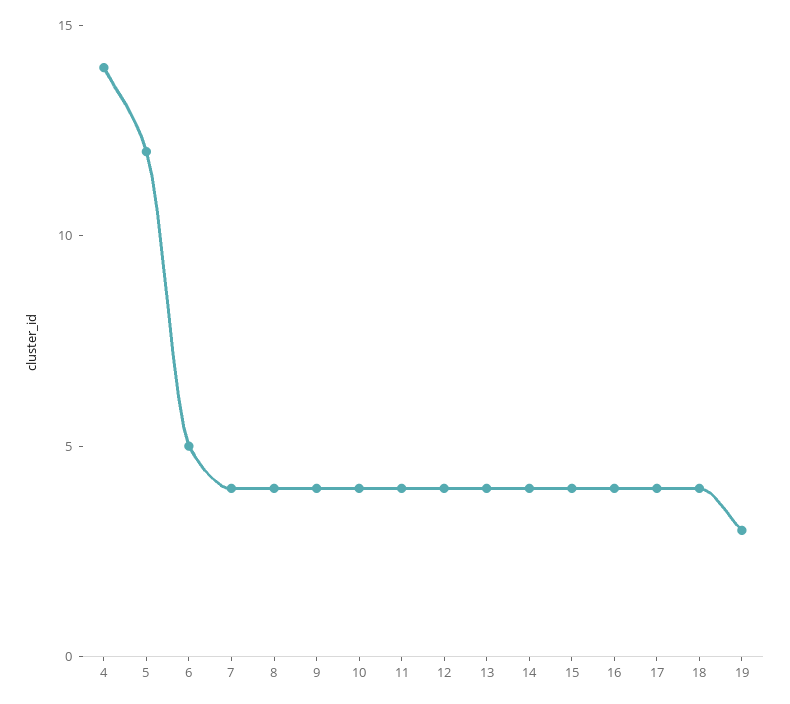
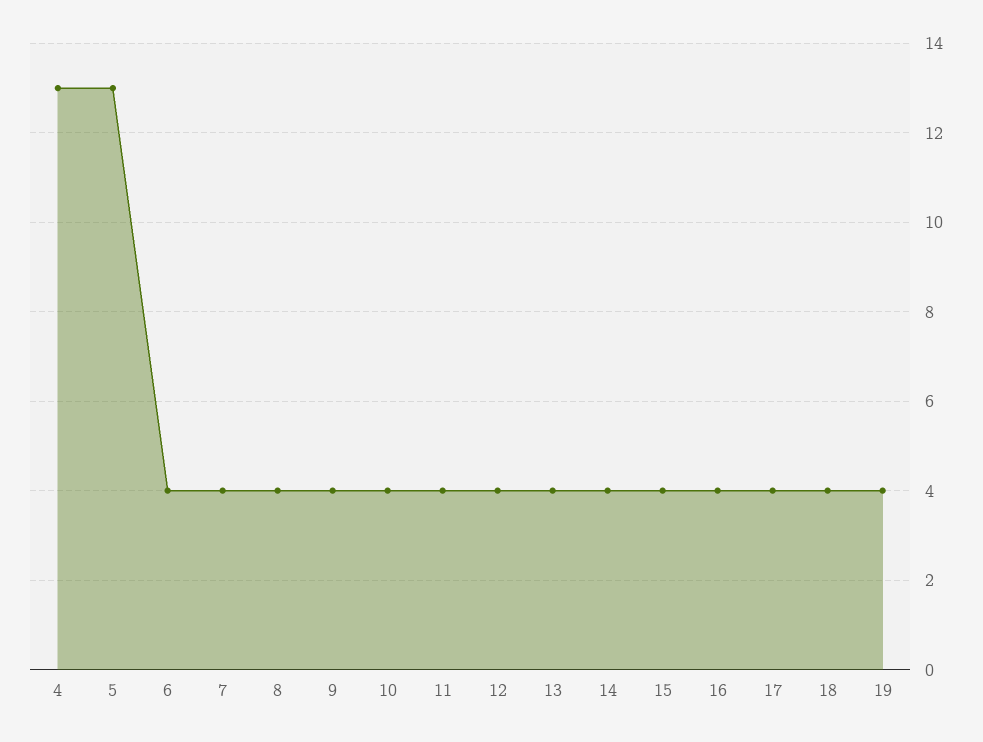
4: 14 -> 13
5: 12 -> 13
6: 5 -> 4
19: 3 -> 4

